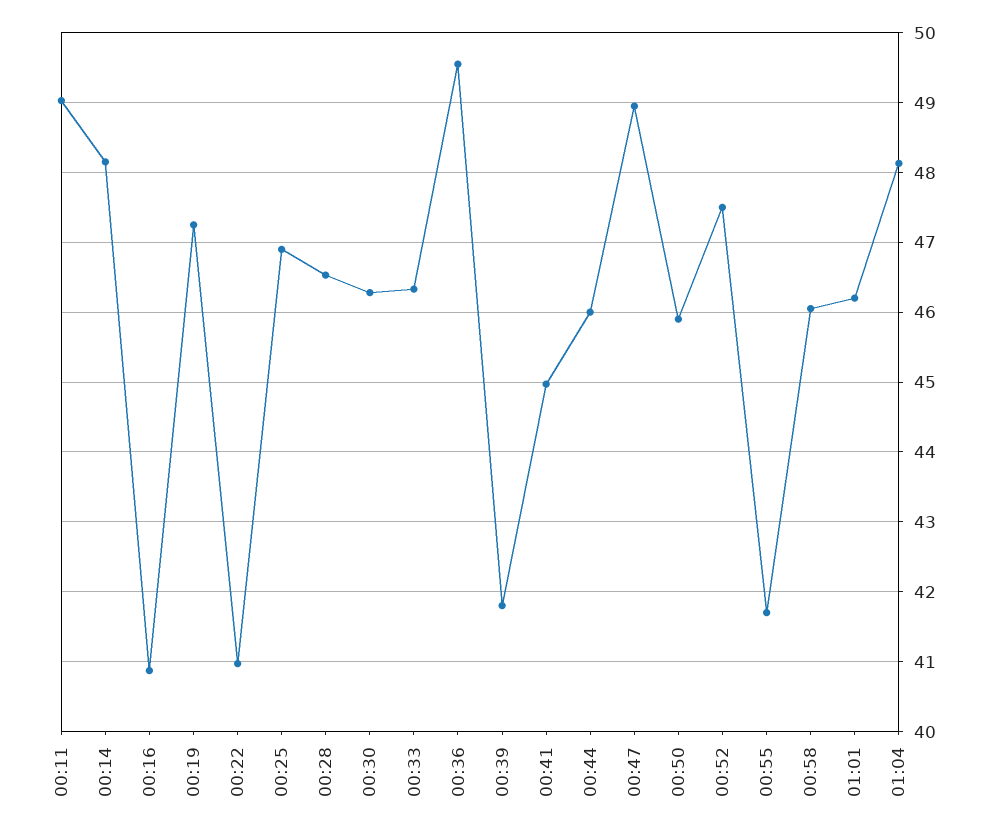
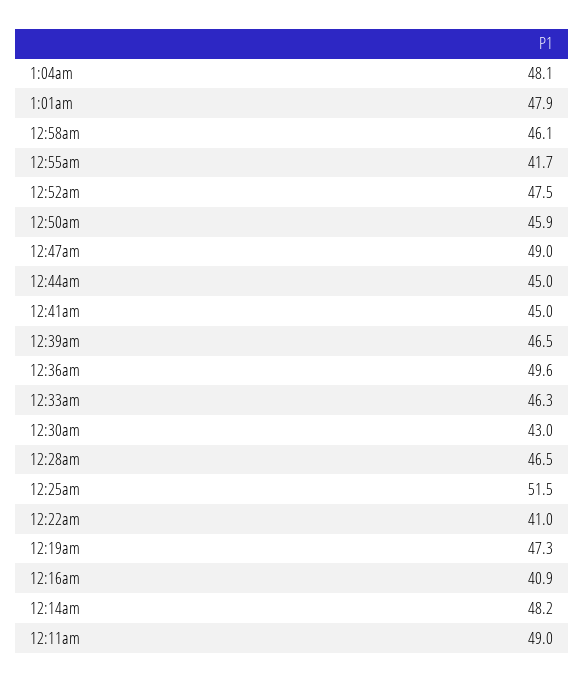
00:25: 46.9 -> 51.5
00:30: 46.3 -> 43
00:39: 41.8 -> 46.5
00:44: 46 -> 45
01:01: 46.2 -> 47.9

